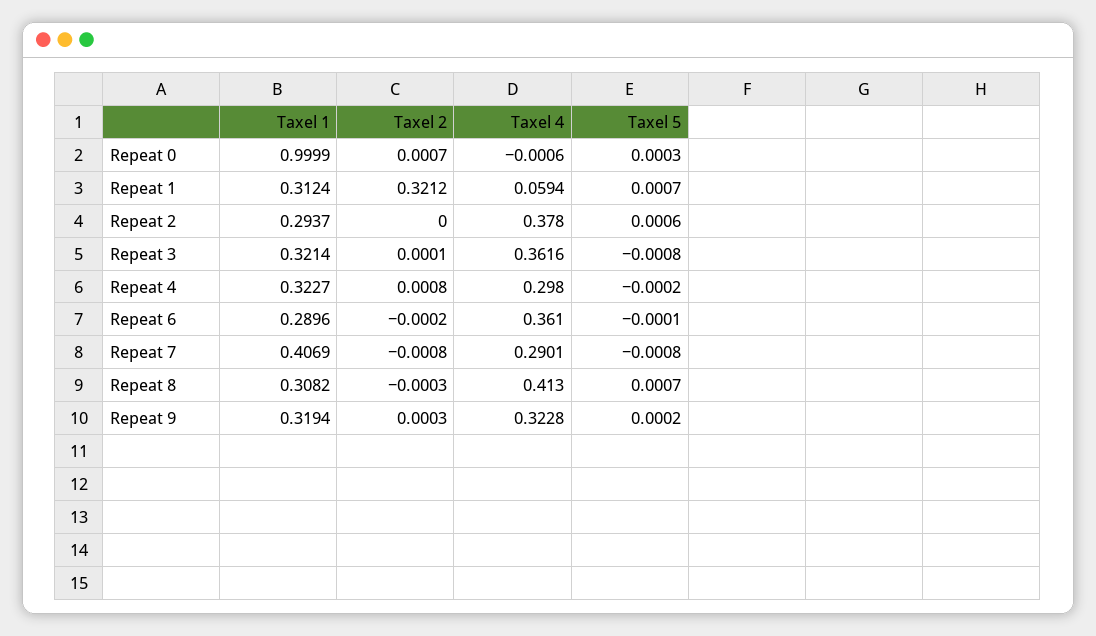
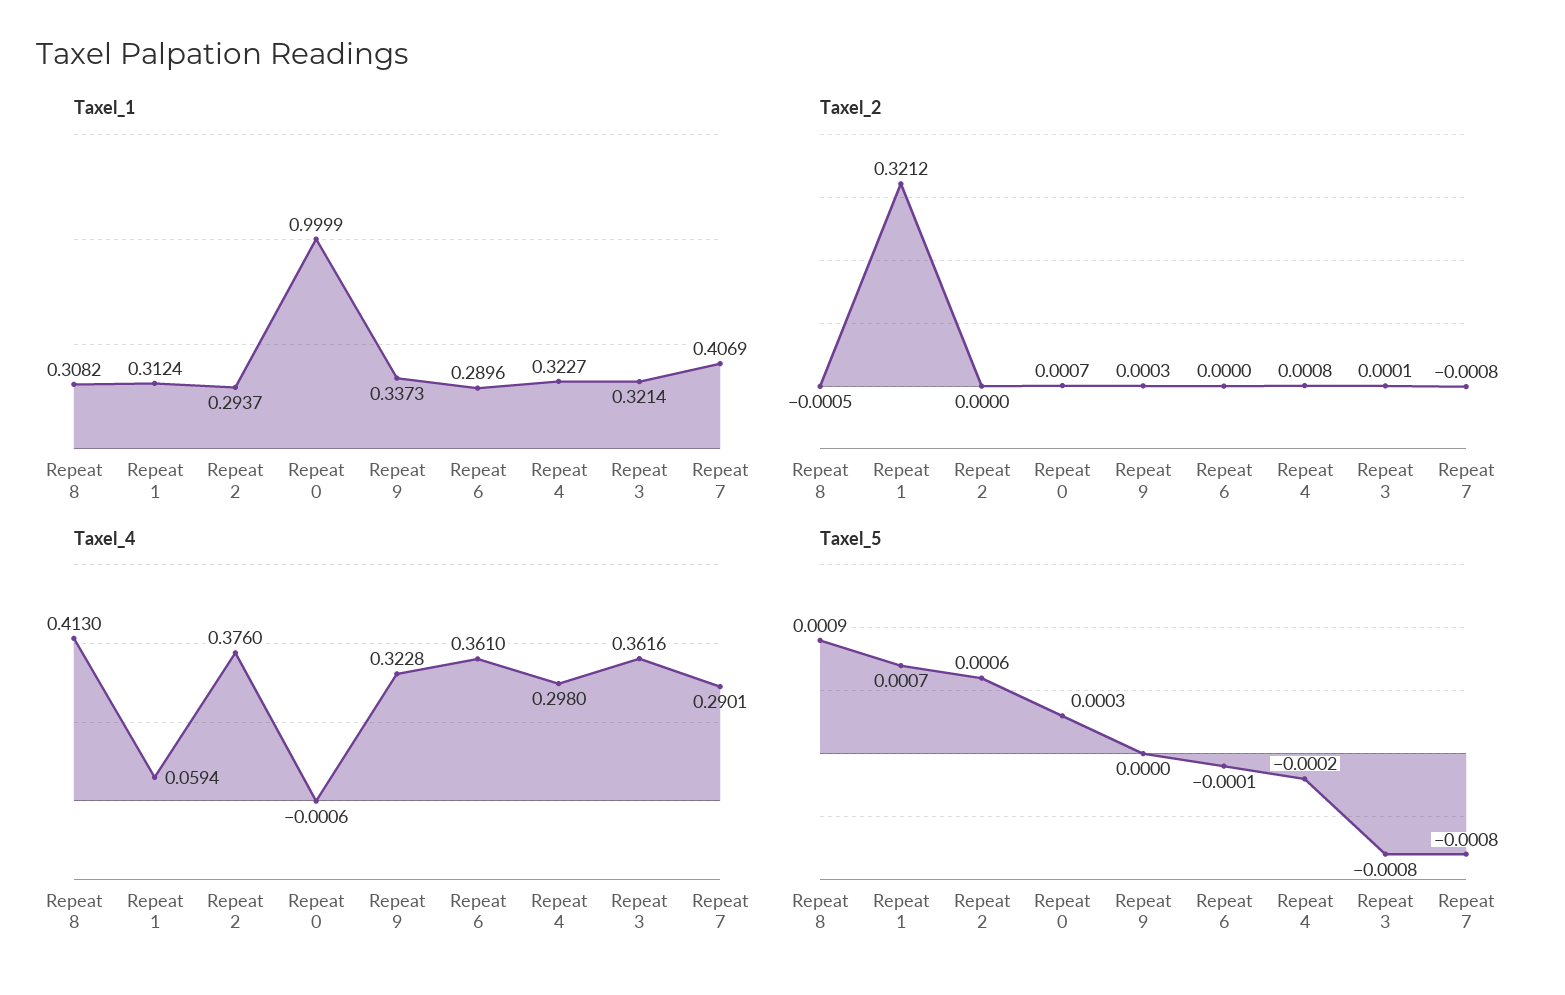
Taxel 4, Repeat 2: 0.378 -> 0.376
Taxel 2, Repeat 6: -0.0002 -> 0
Taxel 2, Repeat 8: -0.0003 -> -0.0005
Taxel 5, Repeat 8: 0.0007 -> 0.0009
Taxel 1, Repeat 9: 0.3194 -> 0.3373
Taxel 5, Repeat 9: 0.0002 -> 0

